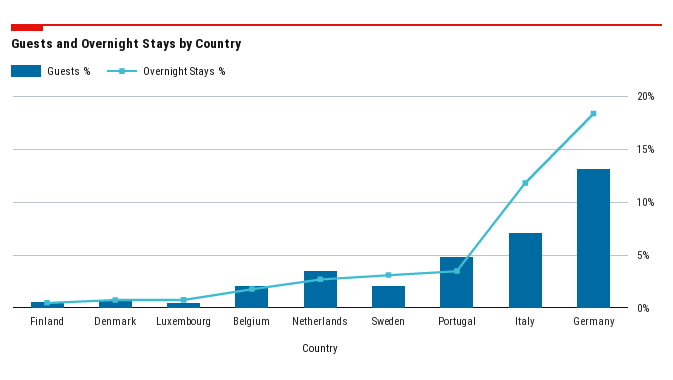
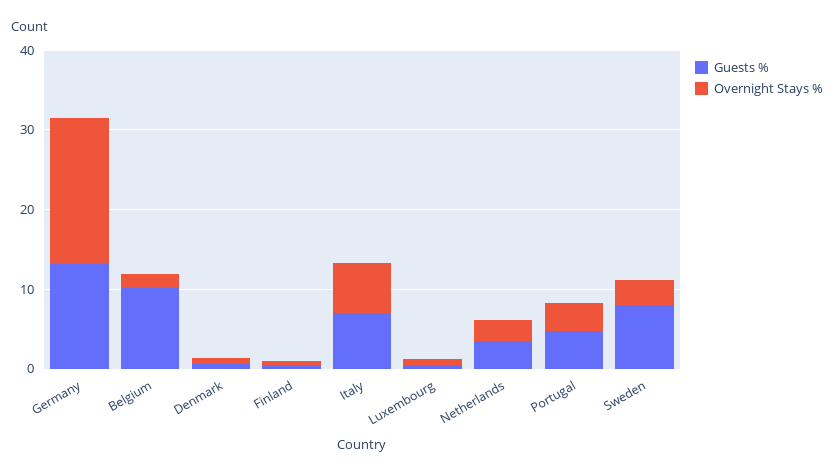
Guests %, Belgium: 2 -> 10
Guests %, Sweden: 2 -> 8
Overnight Stays %, Italy: 12 -> 6

